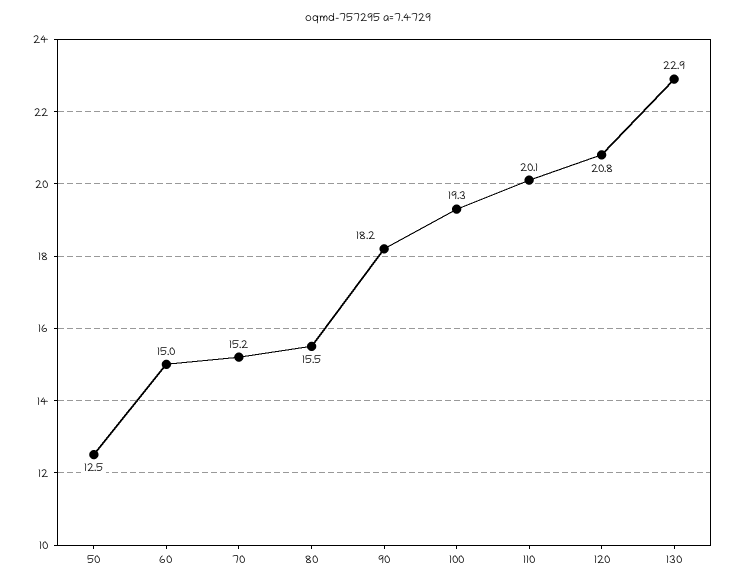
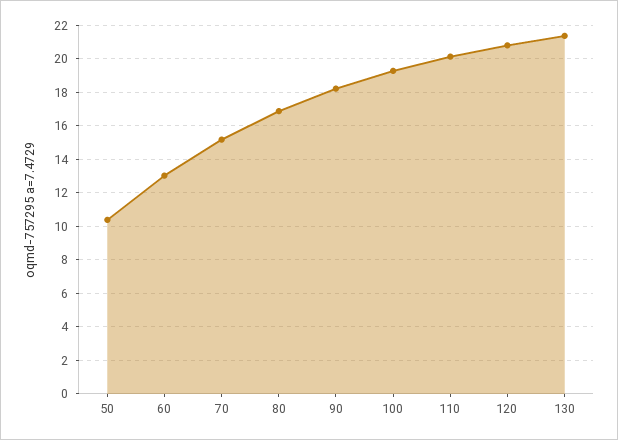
50: 12.5 -> 10.5
60: 15 -> 13
80: 15.5 -> 17
130: 22.9 -> 21.5

